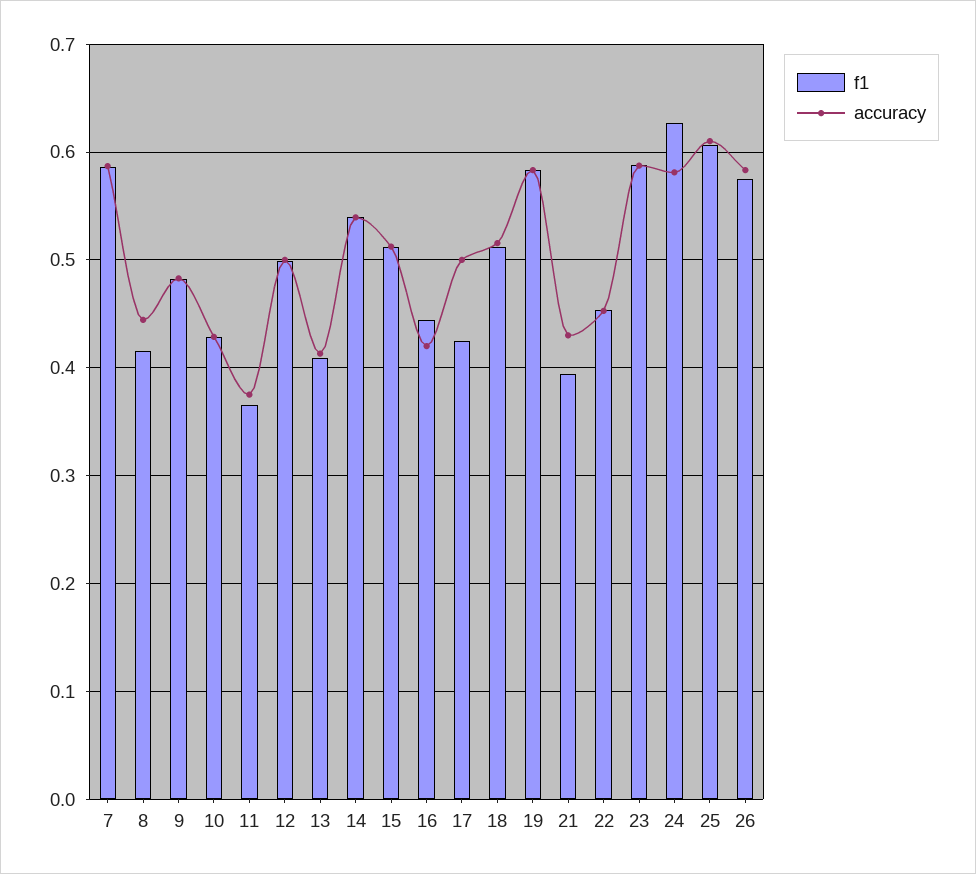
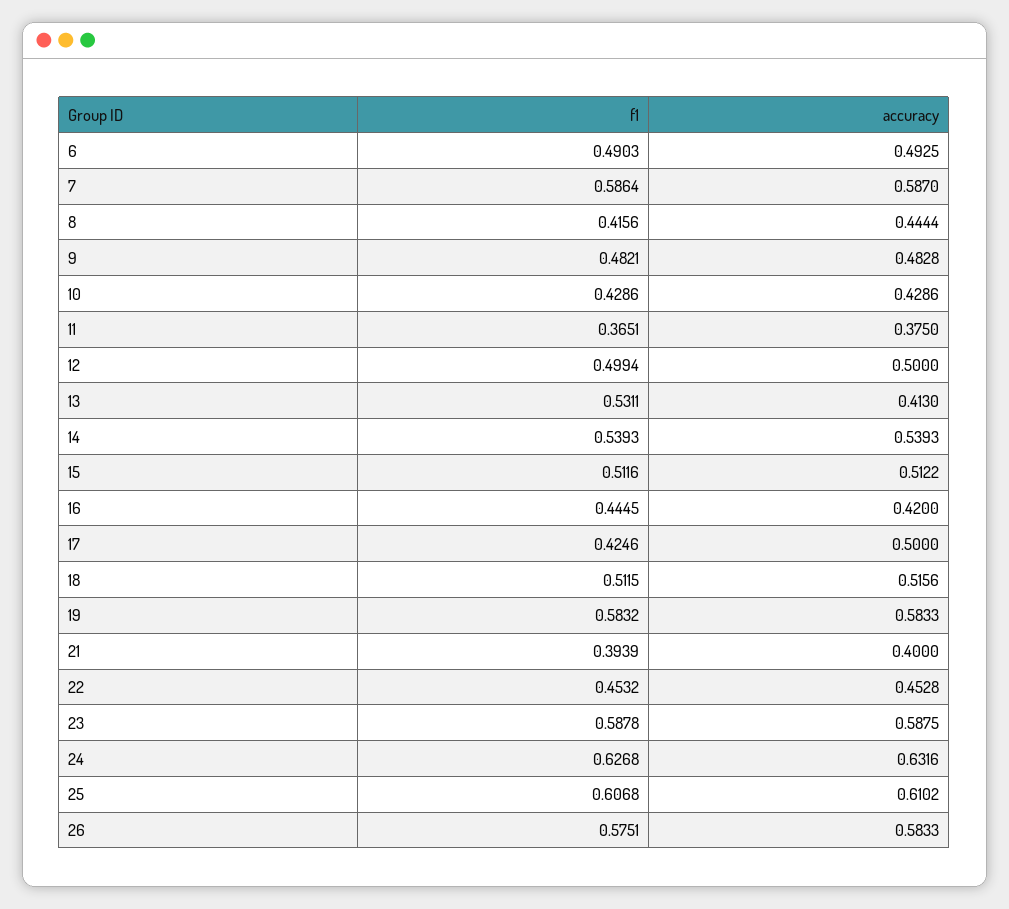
f1, 13: 0.41 -> 0.5311
accuracy, 21: 0.43 -> 0.4
accuracy, 24: 0.58 -> 0.6316
f1, 6: none -> 0.4903
accuracy, 6: none -> 0.4925

